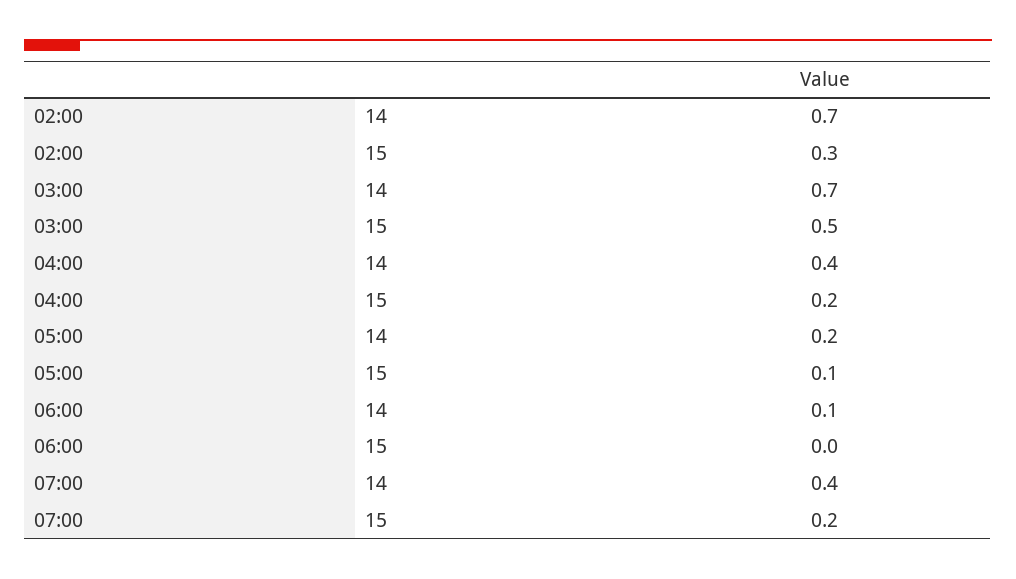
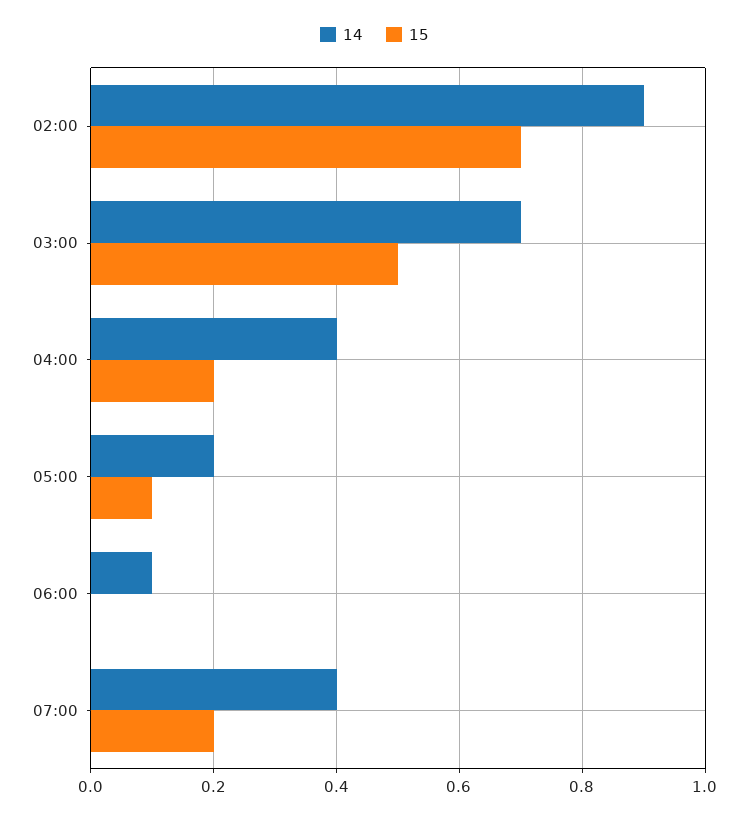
14, 02:00: 0.7 -> 0.9
15, 02:00: 0.3 -> 0.7

